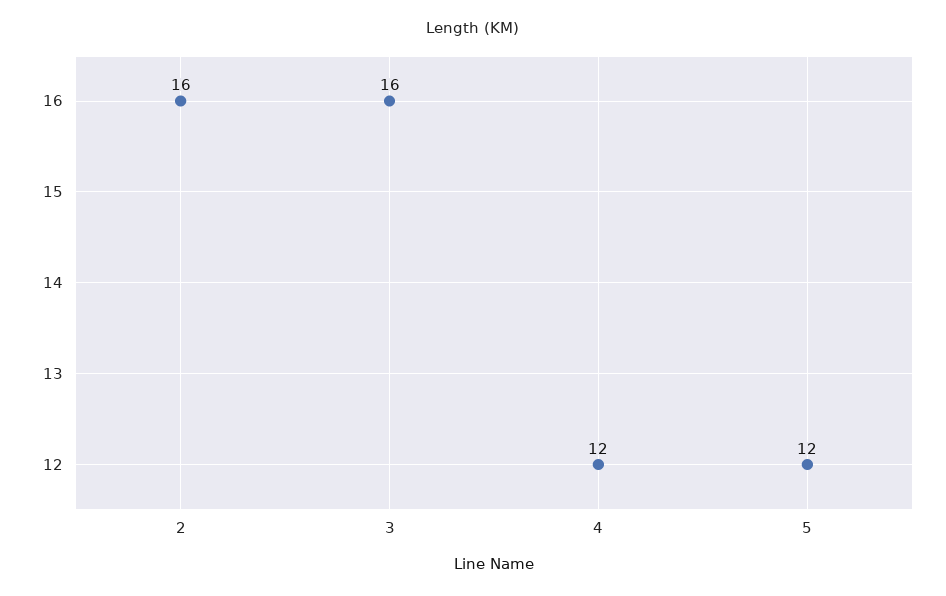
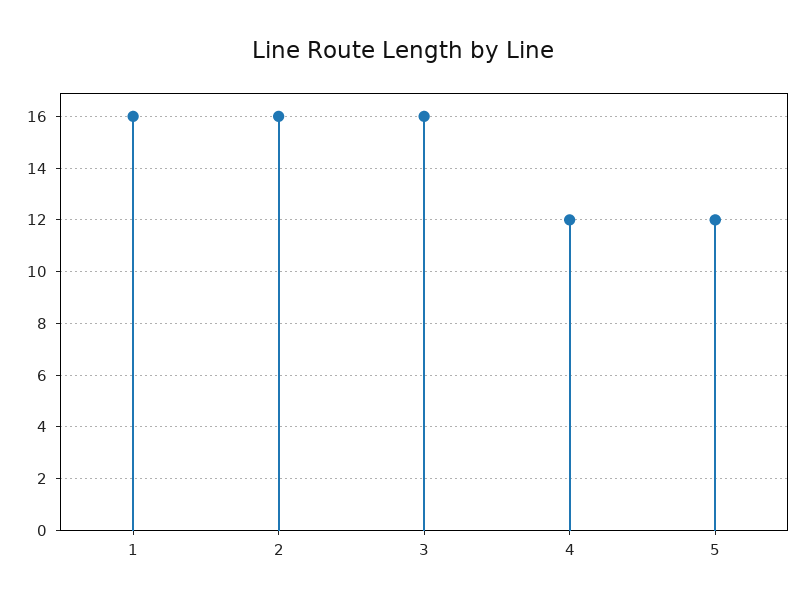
1: none -> 16

